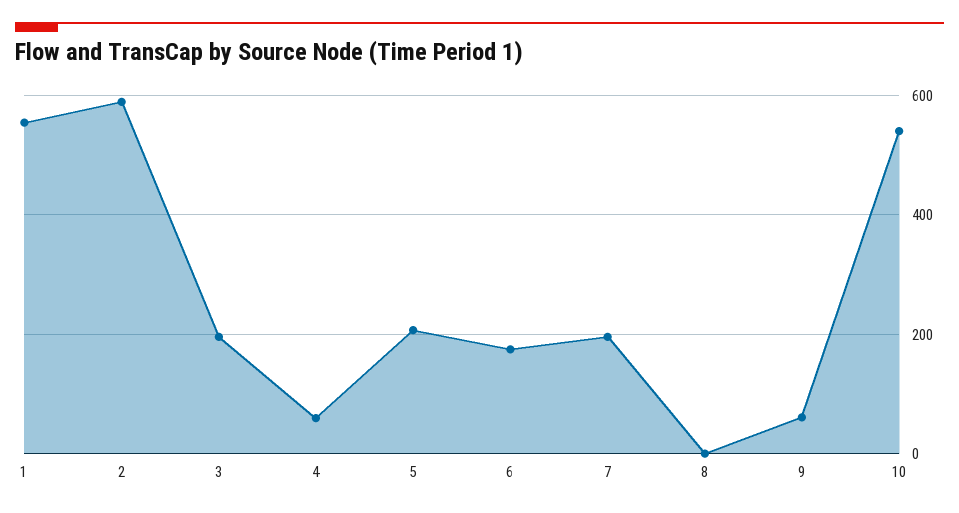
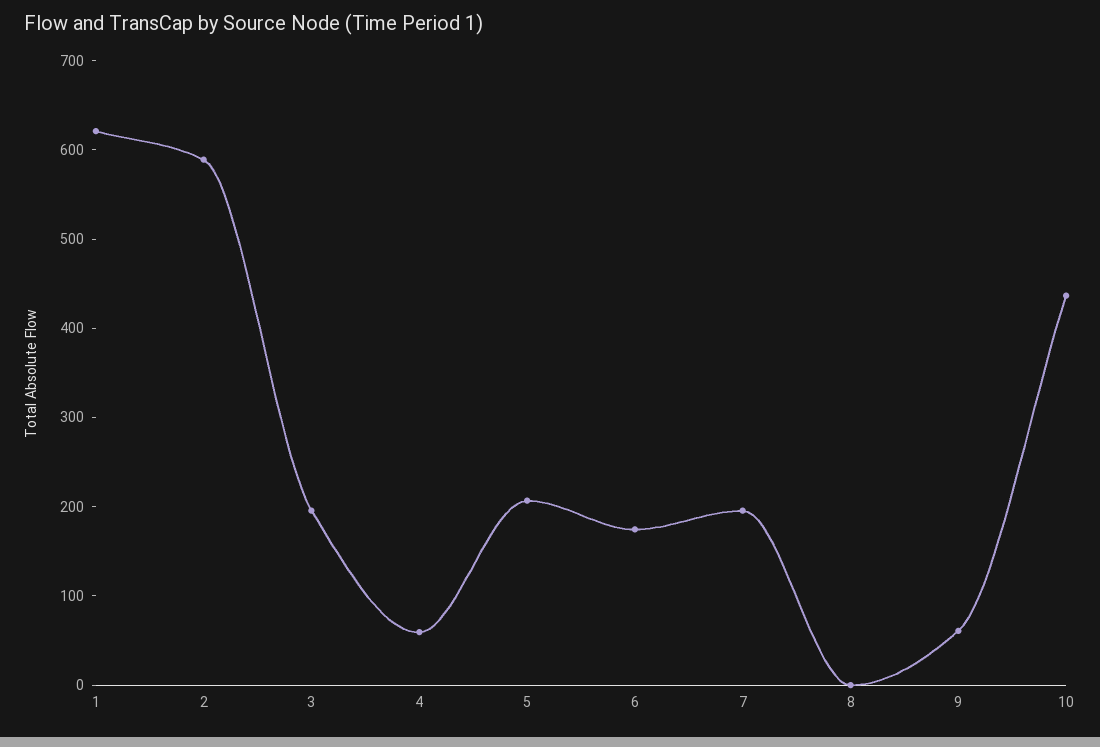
1: 560 -> 620
10: 540 -> 440

